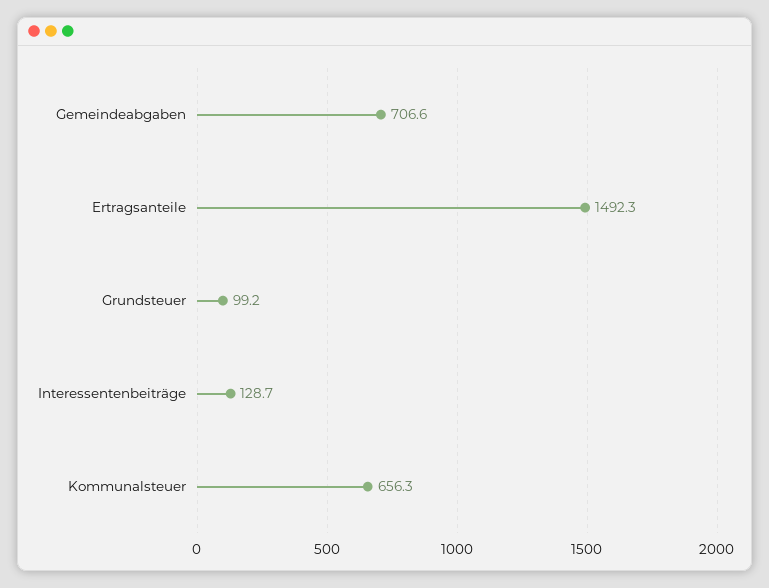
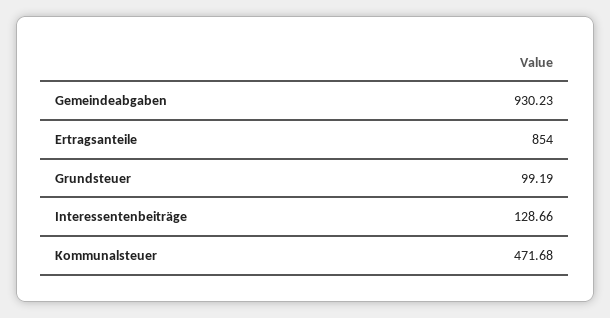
Gemeindeabgaben: 706.6 -> 930.23
Ertragsanteile: 1492.3 -> 854
Kommunalsteuer: 656.3 -> 471.68

